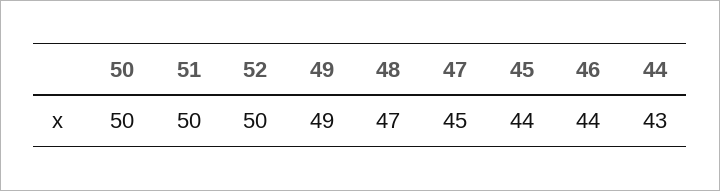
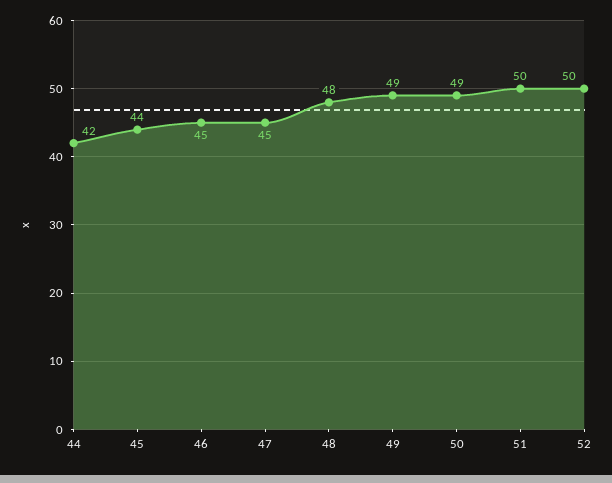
50: 50 -> 49
48: 47 -> 48
46: 44 -> 45
44: 43 -> 42

